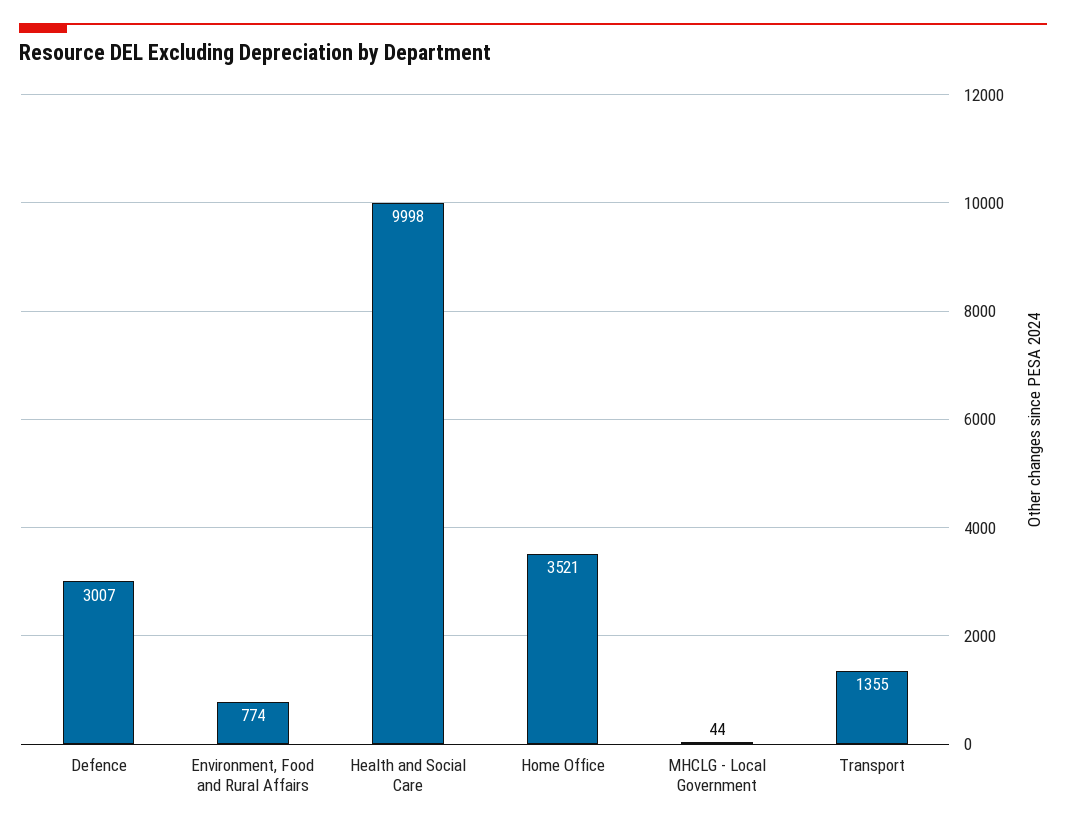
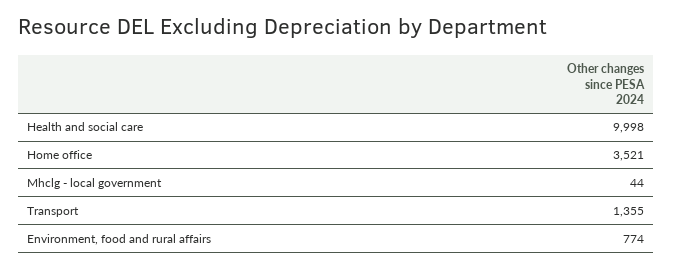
Defence: 3007 -> none

